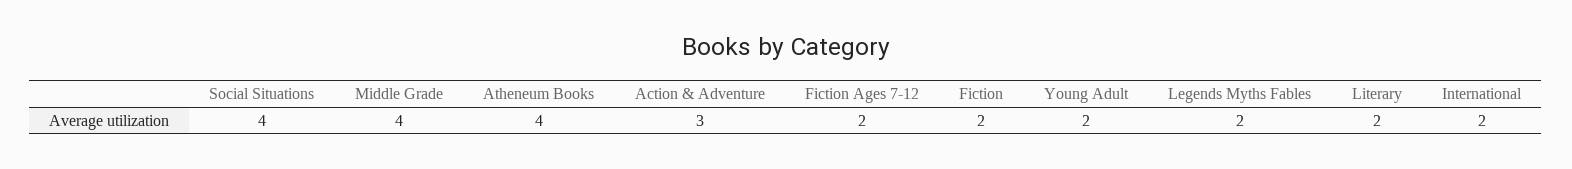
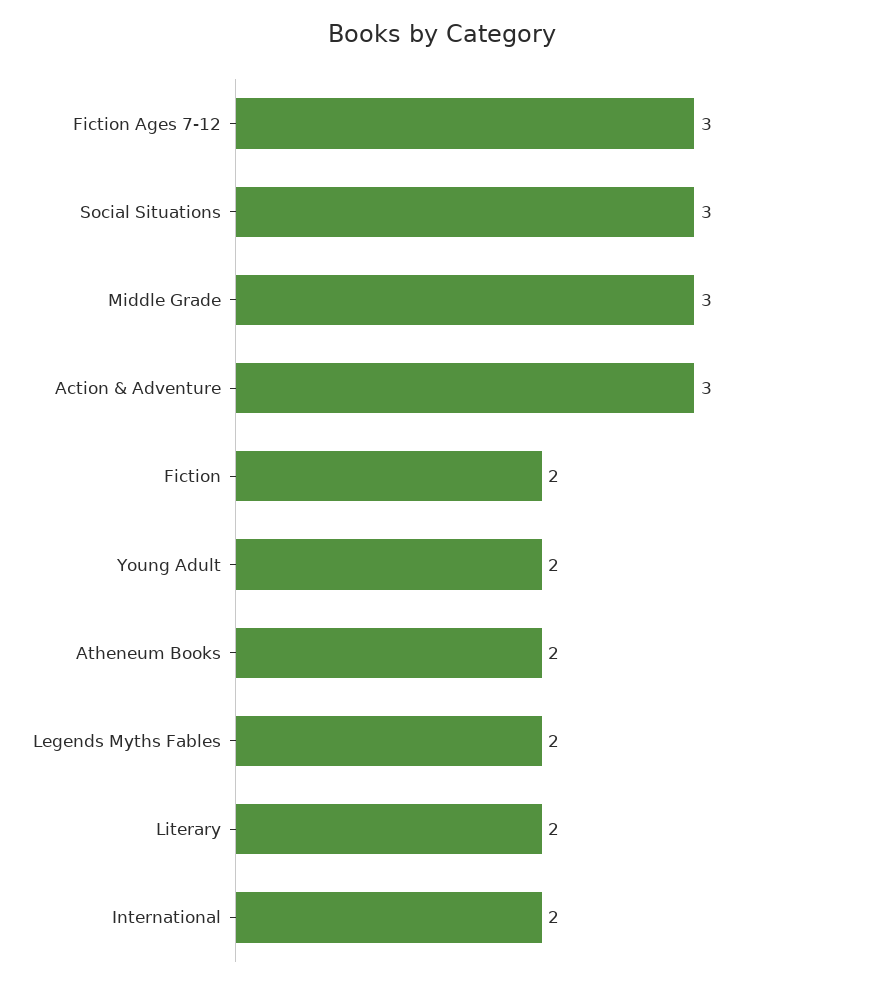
Social Situations: 4 -> 3
Middle Grade: 4 -> 3
Atheneum Books: 4 -> 2
Fiction Ages 7-12: 2 -> 3

